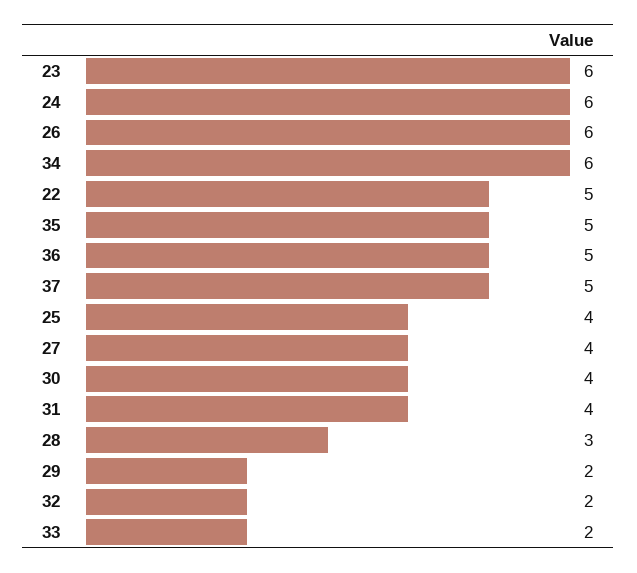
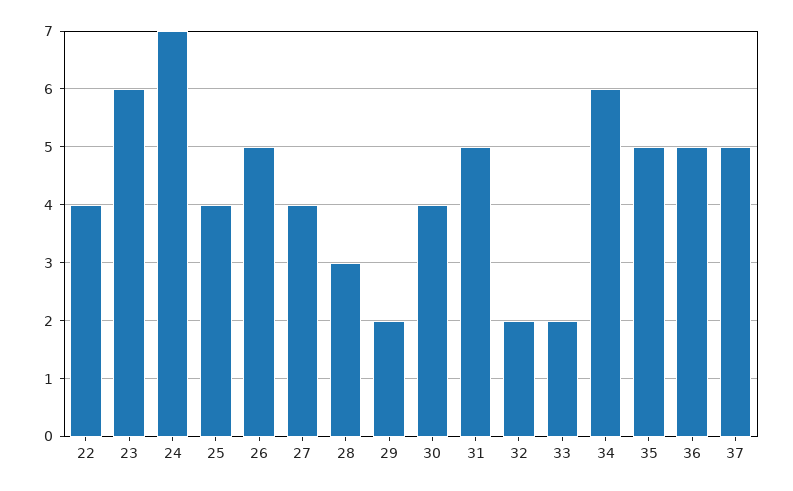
24: 6 -> 7
26: 6 -> 5
22: 5 -> 4
31: 4 -> 5

